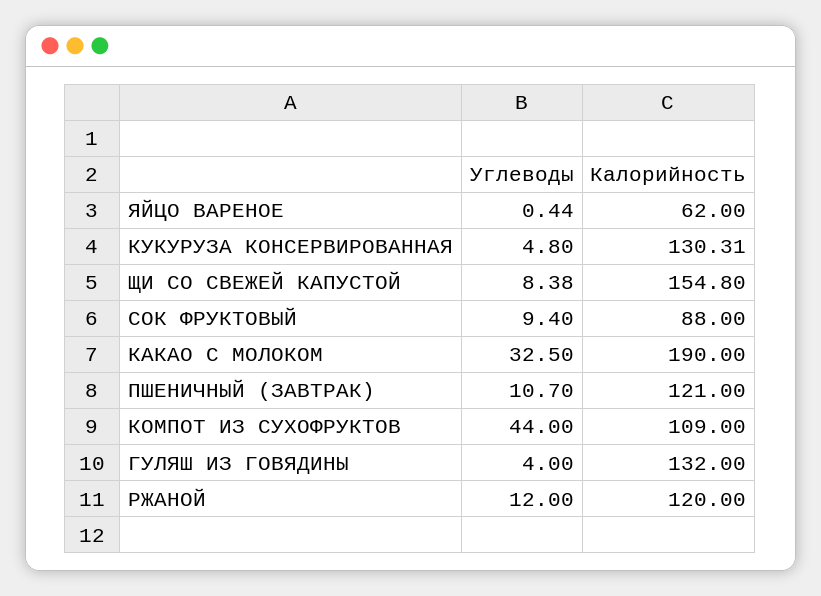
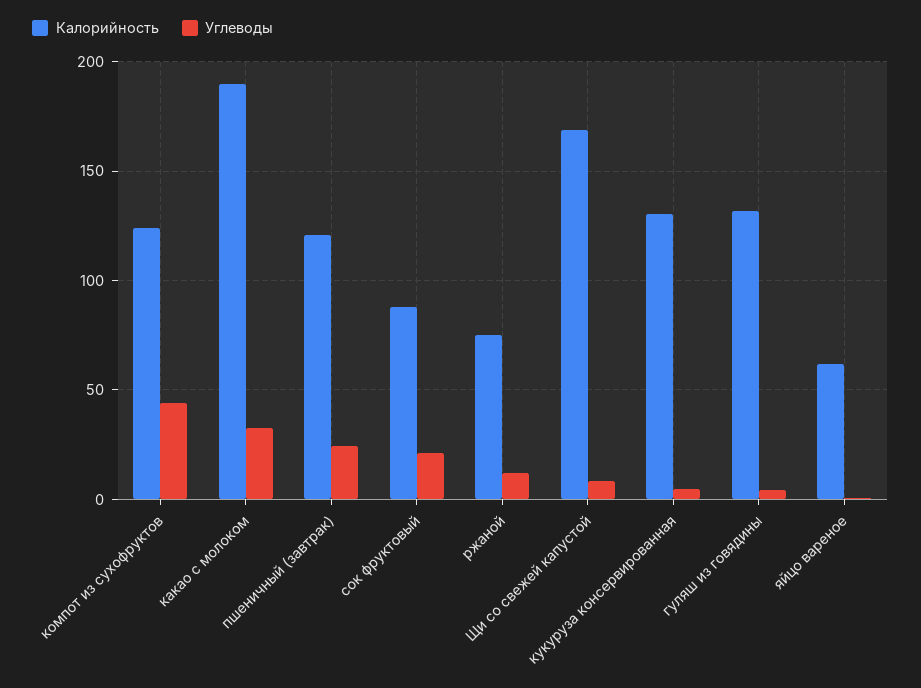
Калорийность, ЩИ СО СВЕЖЕЙ КАПУСТОЙ: 154.8 -> 170
Углеводы, СОК ФРУКТОВЫЙ: 9.4 -> 20
Углеводы, ПШЕНИЧНЫЙ (ЗАВТРАК): 10.7 -> 25
Калорийность, КОМПОТ ИЗ СУХОФРУКТОВ: 109 -> 125
Калорийность, РЖАНОЙ: 120 -> 75

